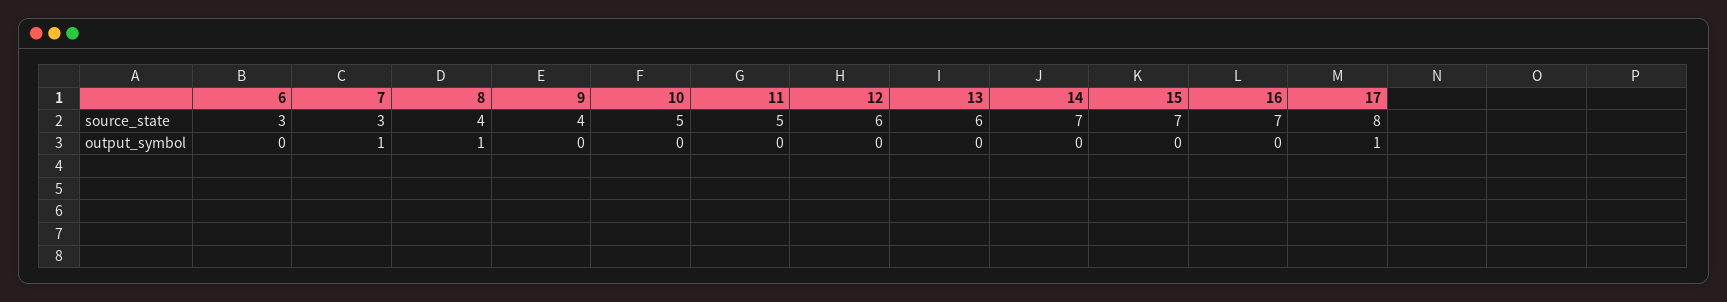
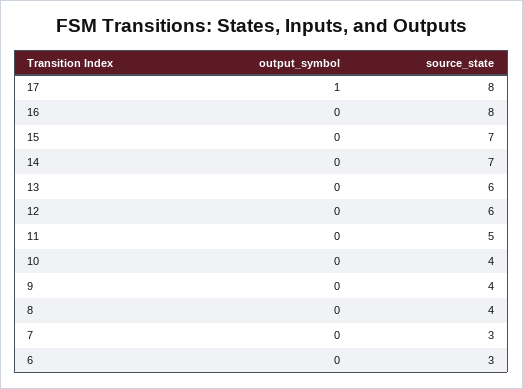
10, source_state: 5 -> 4
16, source_state: 7 -> 8
7, output_symbol: 1 -> 0
8, output_symbol: 1 -> 0

